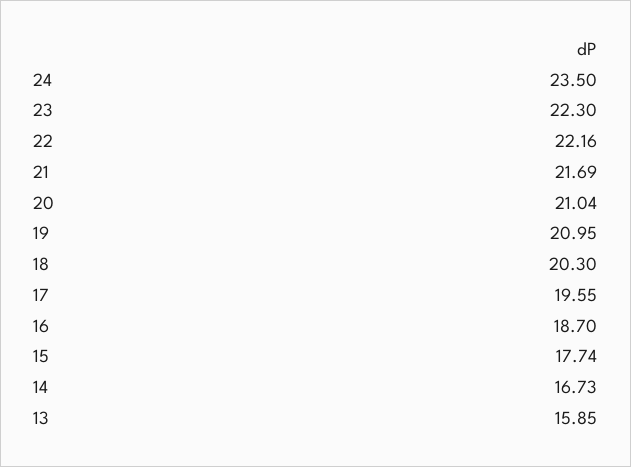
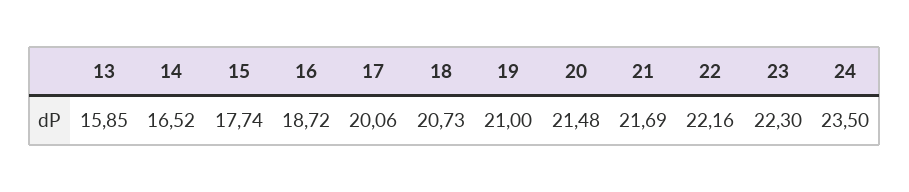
20: 21.04 -> 21.48
19: 20.95 -> 21
18: 20.3 -> 20.73
17: 19.55 -> 20.06
16: 18.7 -> 18.72
14: 16.73 -> 16.52

